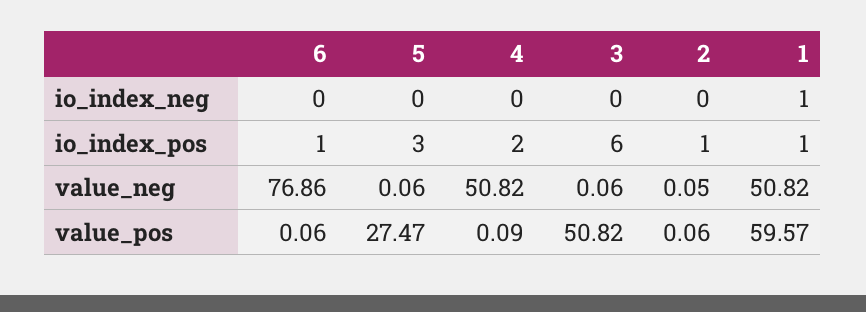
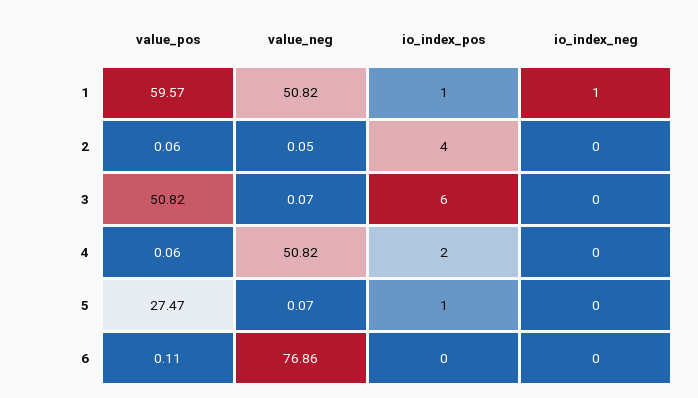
6, io_index_pos: 1 -> 0
5, io_index_pos: 3 -> 1
2, io_index_pos: 1 -> 4
5, value_neg: 0.06 -> 0.07
3, value_neg: 0.06 -> 0.07
6, value_pos: 0.06 -> 0.11
4, value_pos: 0.09 -> 0.06

